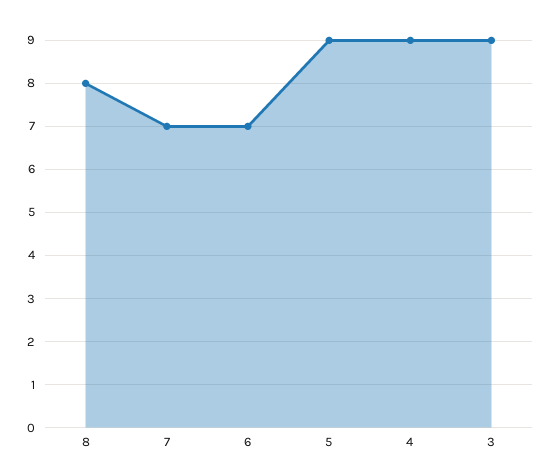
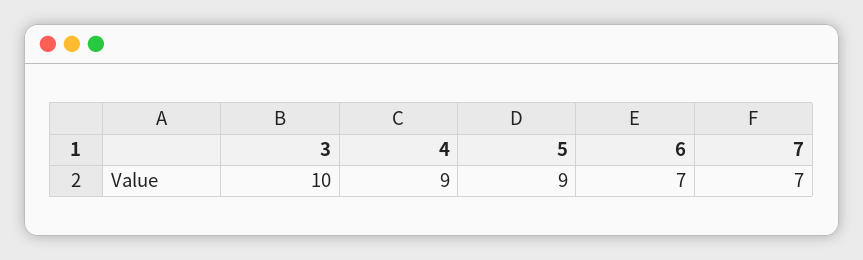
8: 8 -> none
3: 9 -> 10

